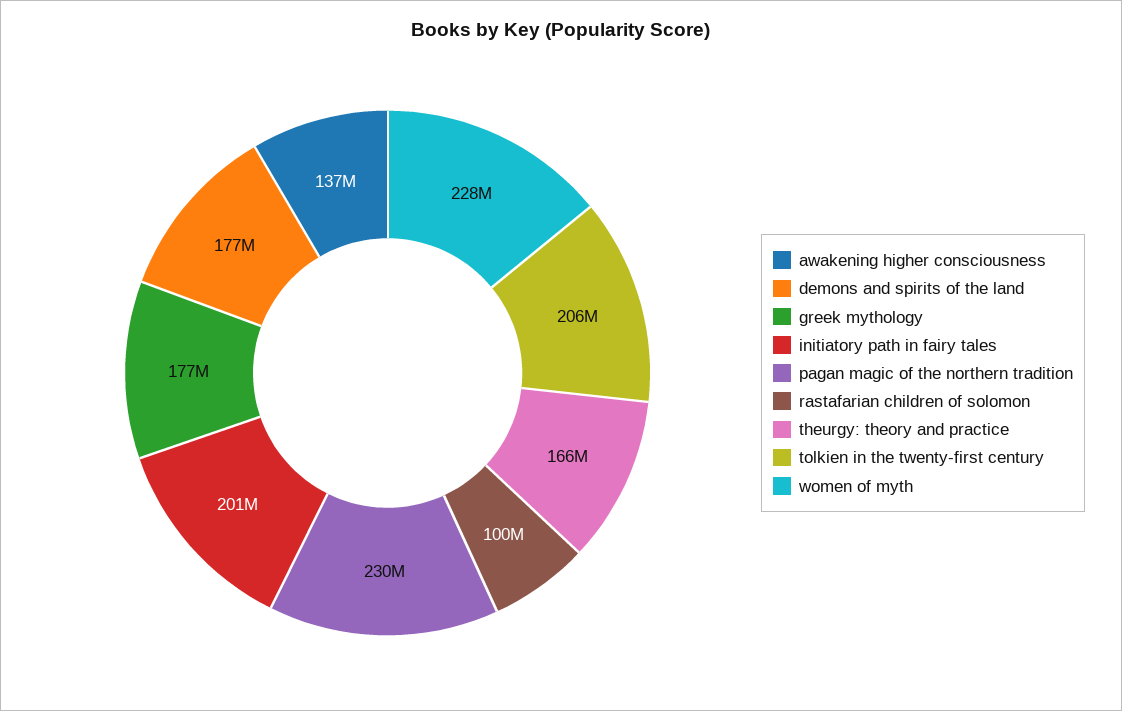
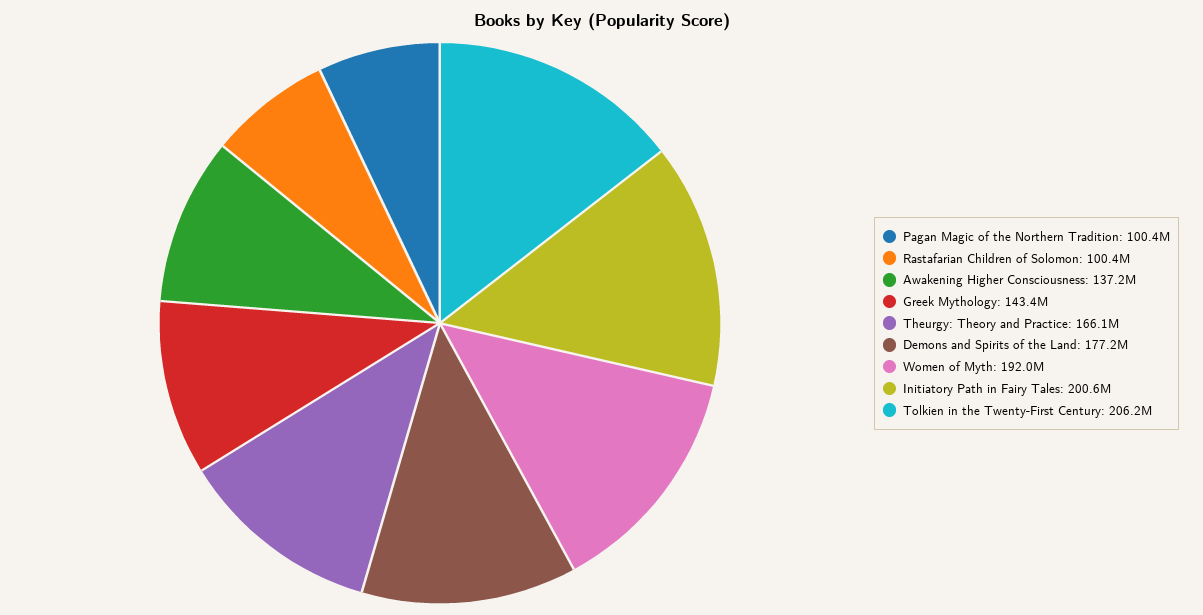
greek mythology: 177000000 -> 143400000
pagan magic of the northern tradition: 230000000 -> 100400000
women of myth: 228000000 -> 192000000

